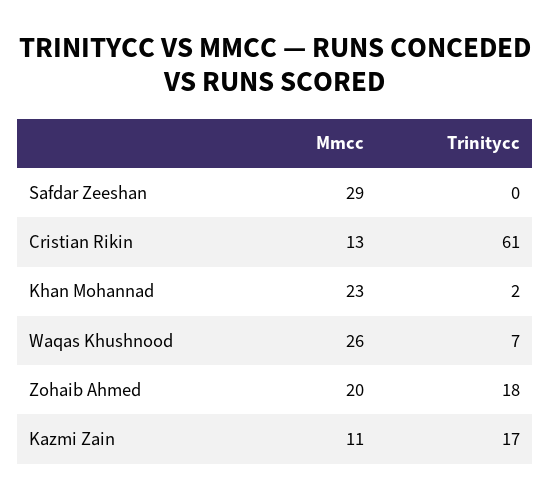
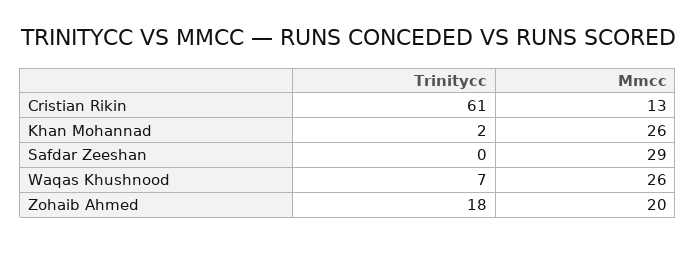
Mmcc, Khan Mohannad: 23 -> 26
Mmcc, Kazmi Zain: 11 -> none
Trinitycc, Kazmi Zain: 17 -> none

